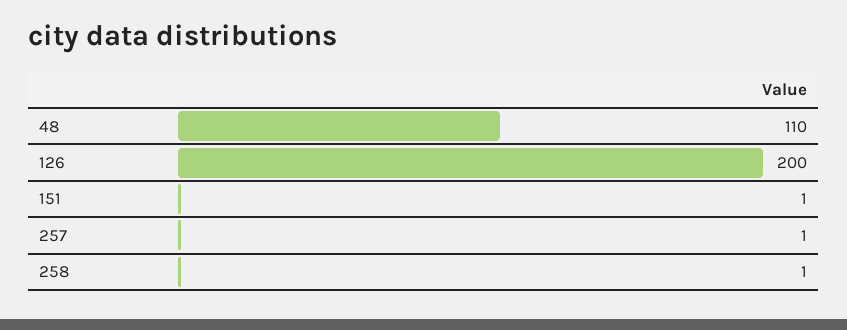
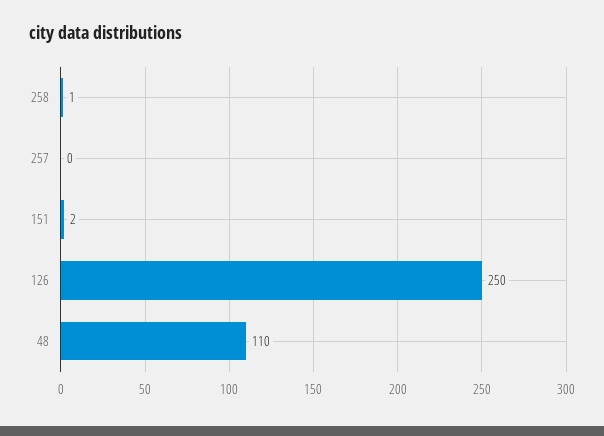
126: 200 -> 250
151: 1 -> 2
257: 1 -> 0

